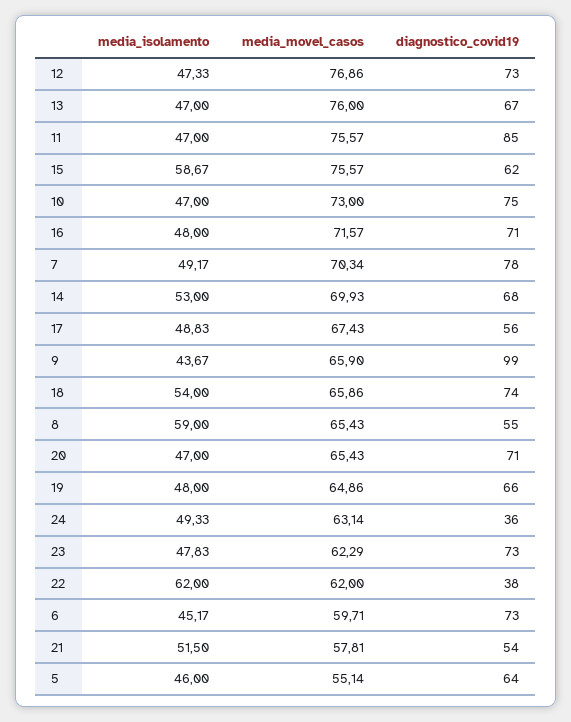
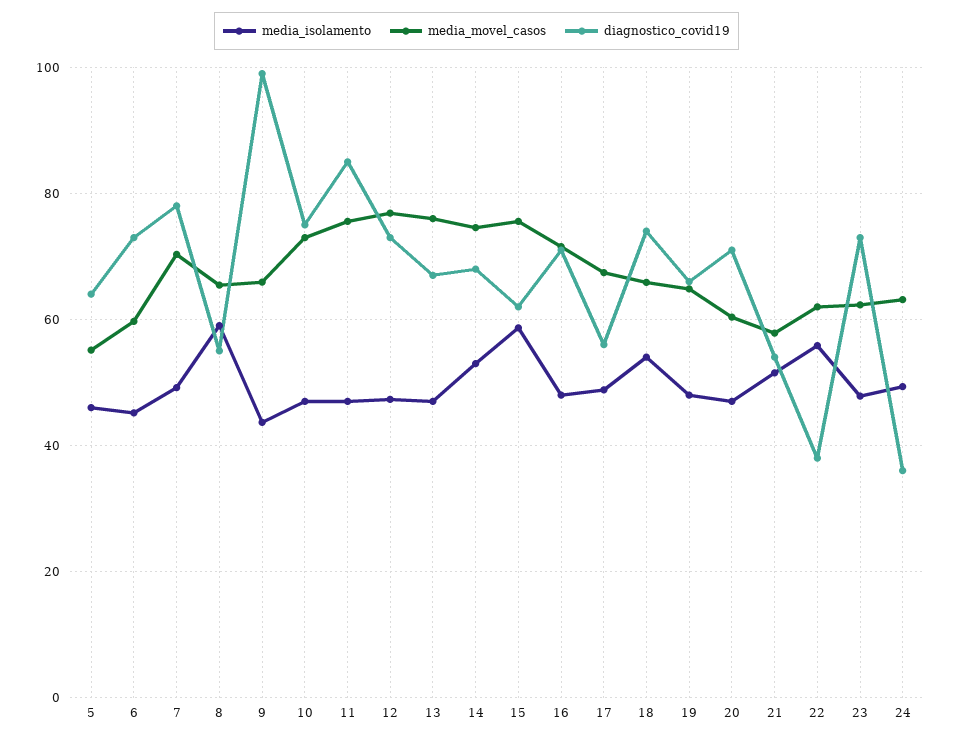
media_movel_casos, 14: 69.93 -> 74
media_movel_casos, 20: 65.43 -> 60
media_isolamento, 22: 62 -> 56

